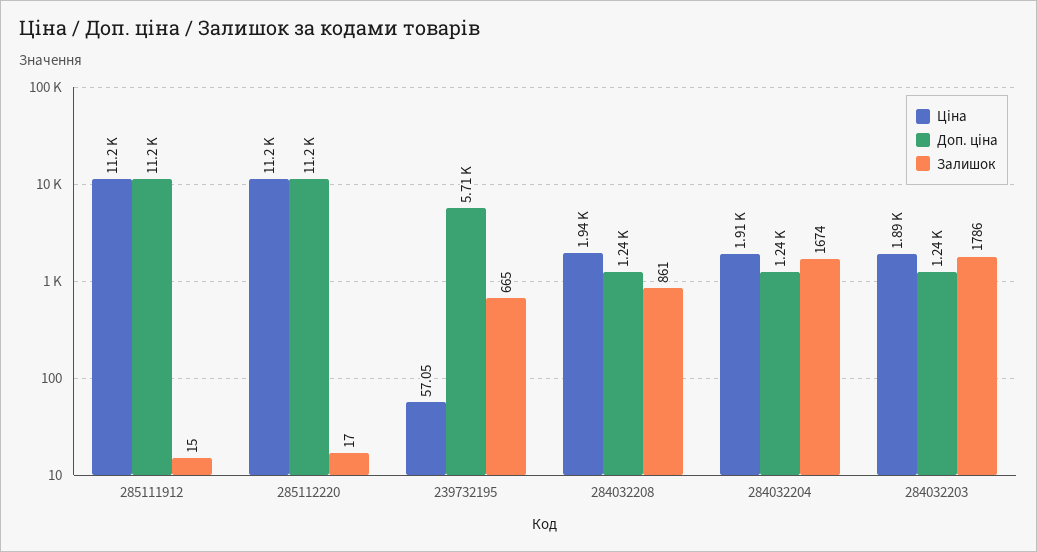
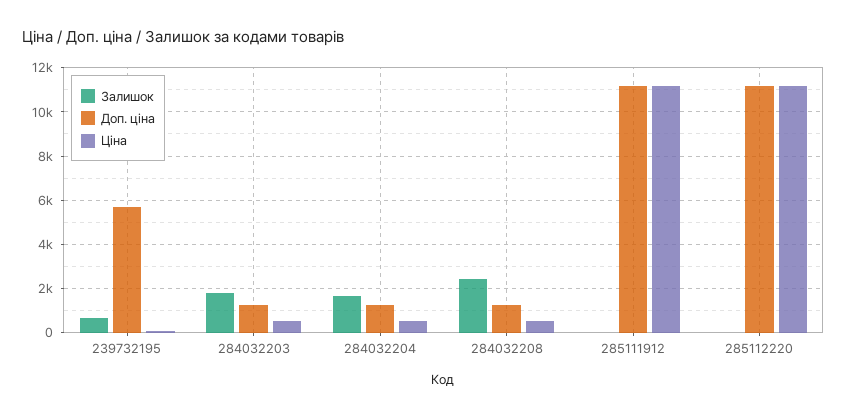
Ціна, 284032208: 1940 -> 500
Залишок, 284032208: 861 -> 2500
Ціна, 284032204: 1910 -> 500
Ціна, 284032203: 1890 -> 500

